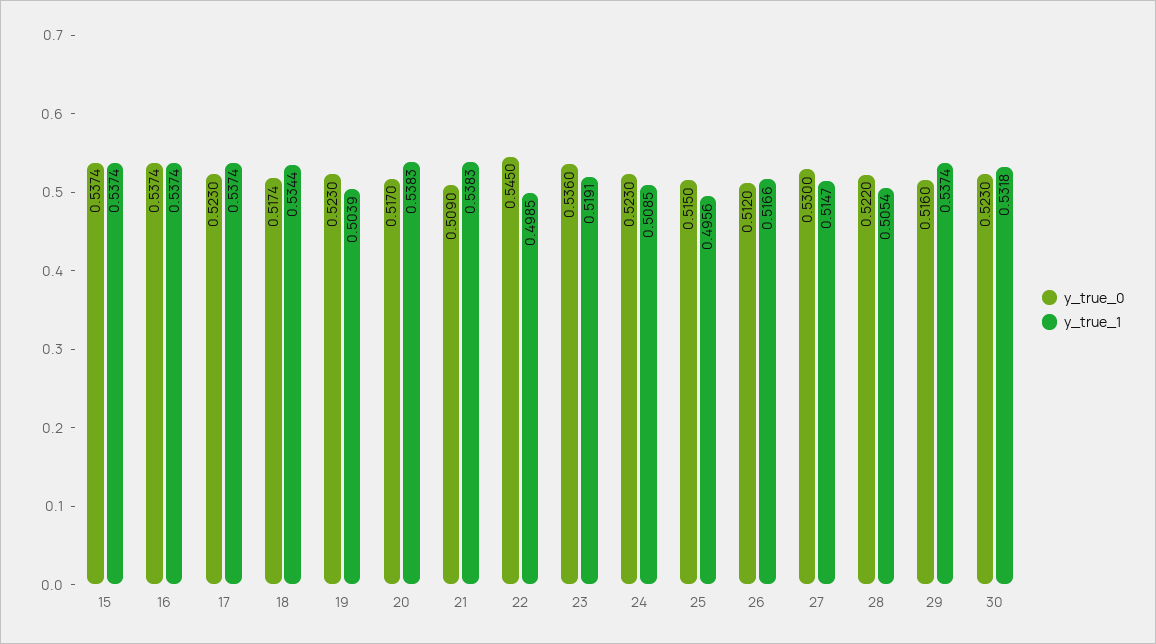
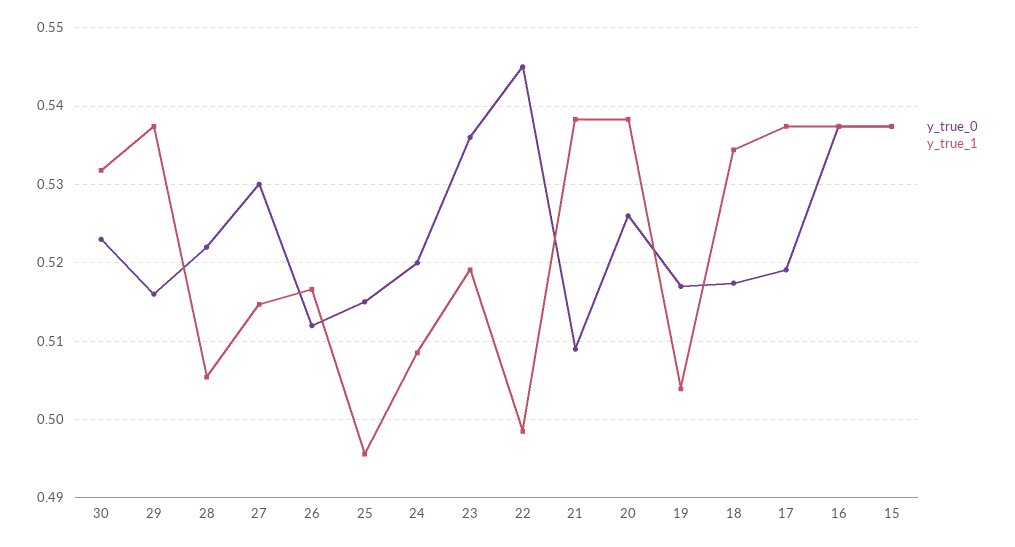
y_true_0, 17: 0.523 -> 0.519
y_true_0, 19: 0.523 -> 0.517
y_true_0, 20: 0.517 -> 0.526
y_true_0, 24: 0.523 -> 0.52

